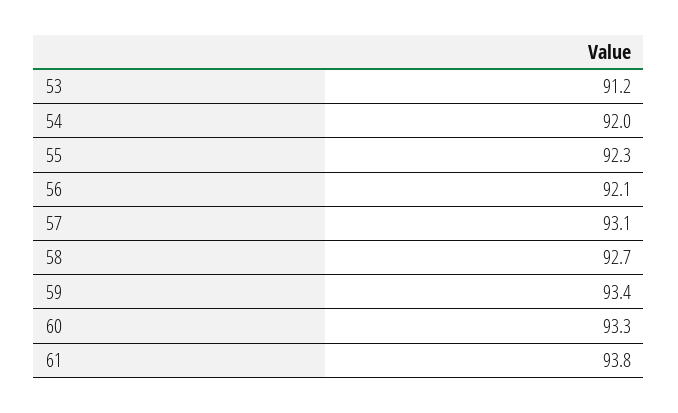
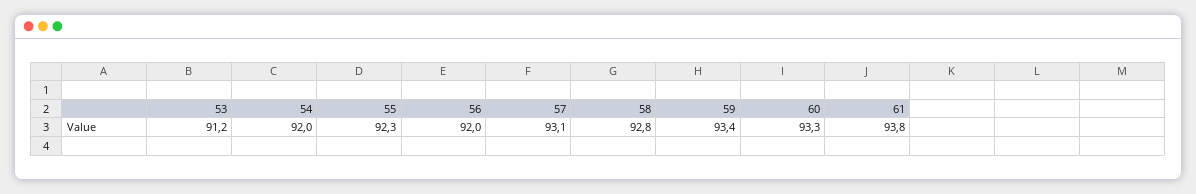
56: 92.1 -> 92
58: 92.7 -> 92.8

